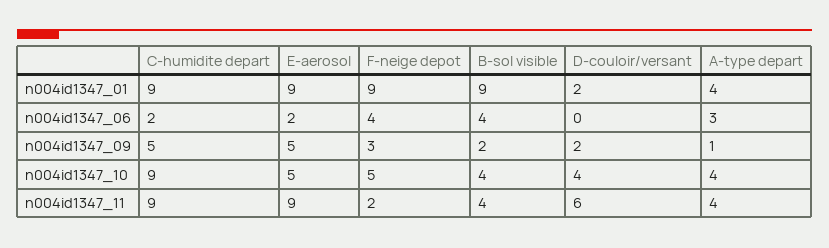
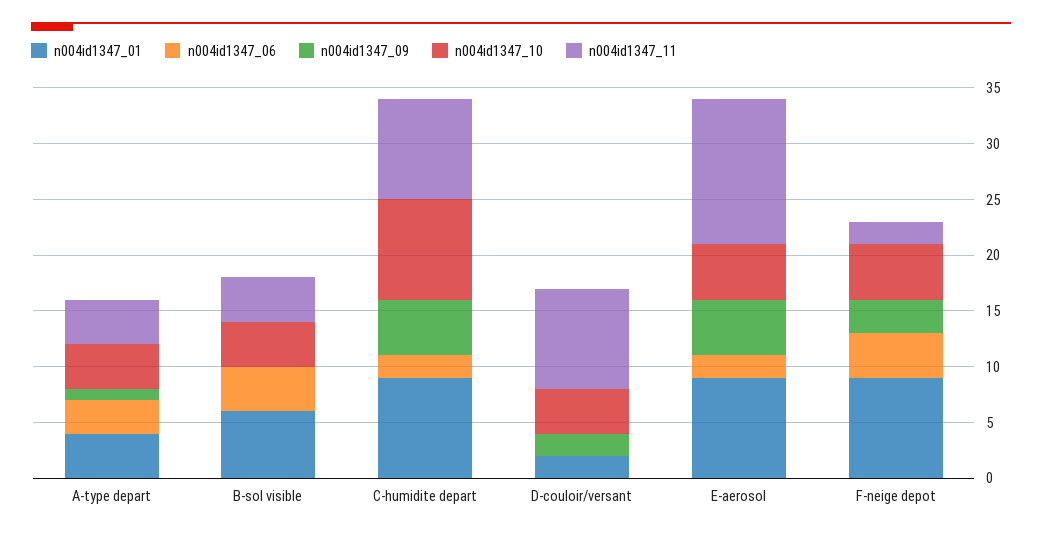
n004id1347_01, B-sol visible: 9 -> 6
n004id1347_09, B-sol visible: 2 -> 0
n004id1347_11, E-aerosol: 9 -> 13
n004id1347_11, D-couloir/versant: 6 -> 9

